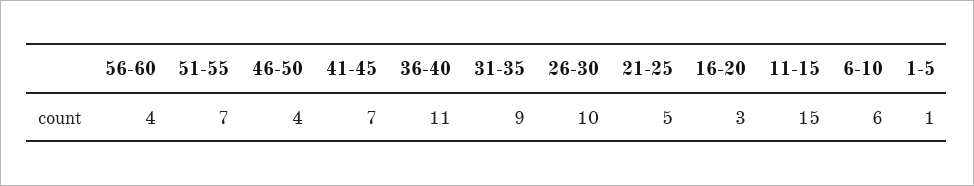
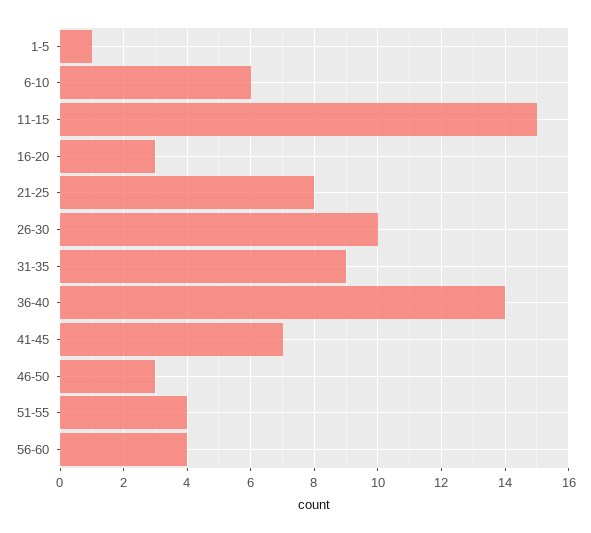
51-55: 7 -> 4
46-50: 4 -> 3
36-40: 11 -> 14
21-25: 5 -> 8

